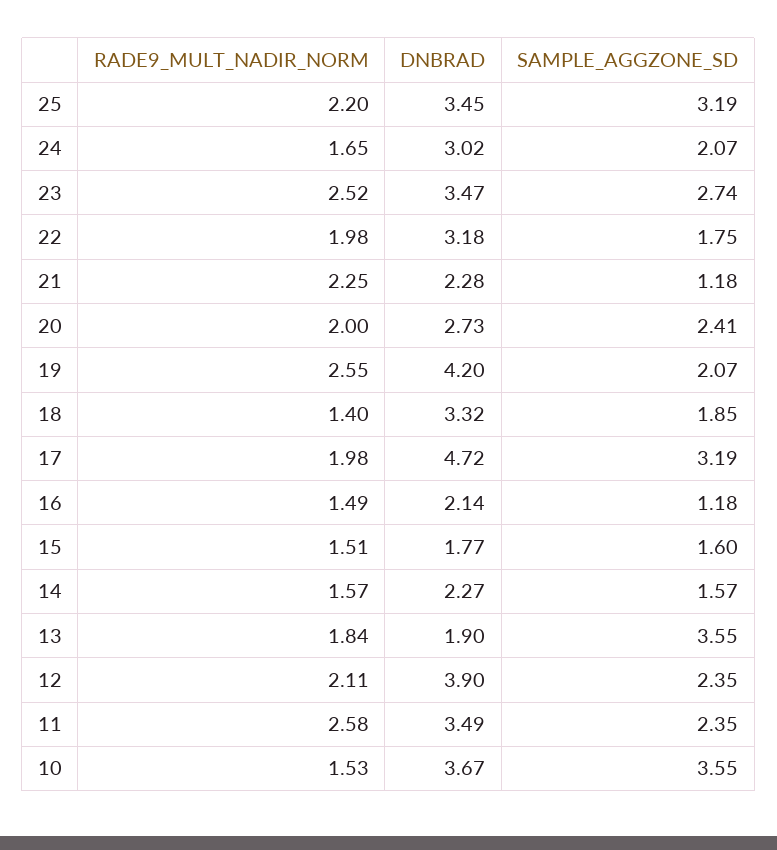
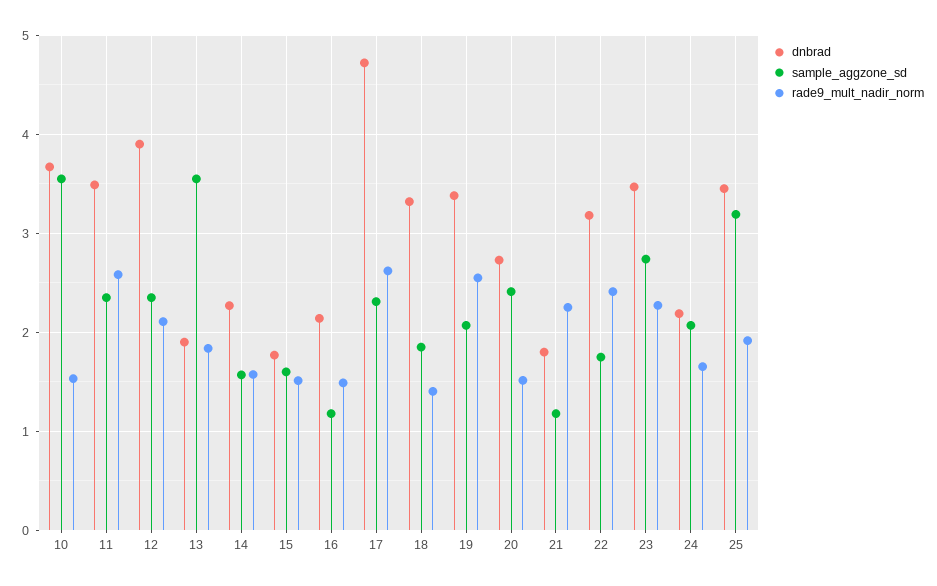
RADE9_MULT_NADIR_NORM, 25: 2.2 -> 1.9
DNBRAD, 24: 3.02 -> 2.2
RADE9_MULT_NADIR_NORM, 23: 2.52 -> 2.3
RADE9_MULT_NADIR_NORM, 22: 1.98 -> 2.4
DNBRAD, 21: 2.28 -> 1.8
RADE9_MULT_NADIR_NORM, 20: 2 -> 1.5
DNBRAD, 19: 4.2 -> 3.4
RADE9_MULT_NADIR_NORM, 17: 1.98 -> 2.6
SAMPLE_AGGZONE_SD, 17: 3.19 -> 2.3

